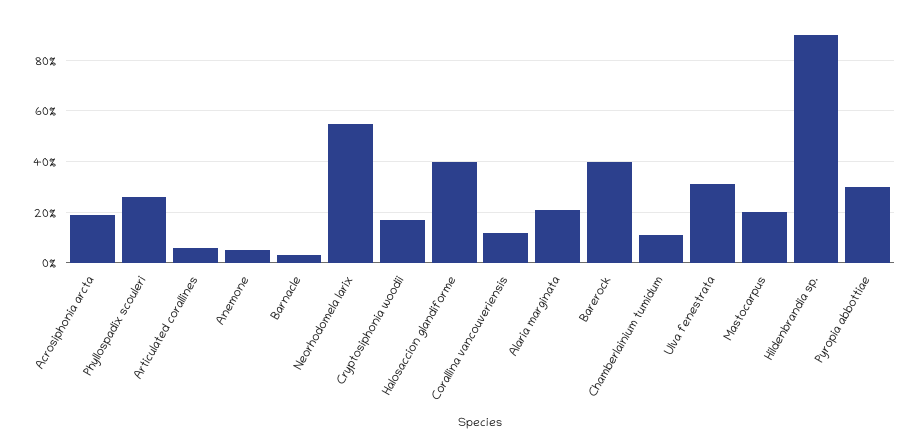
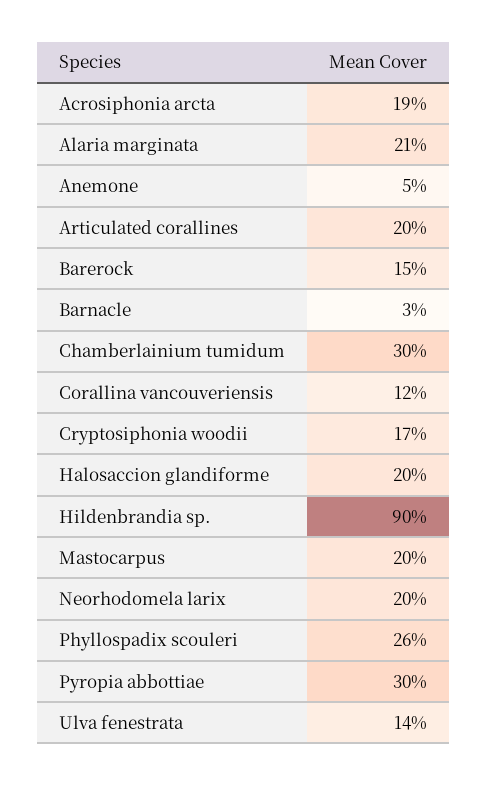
Articulated corallines: 5 -> 20
Neorhodomela larix: 55 -> 20
Halosaccion glandiforme: 40 -> 20
Barerock: 40 -> 15
Chamberlainium tumidum: 10 -> 30
Ulva fenestrata: 30 -> 14

